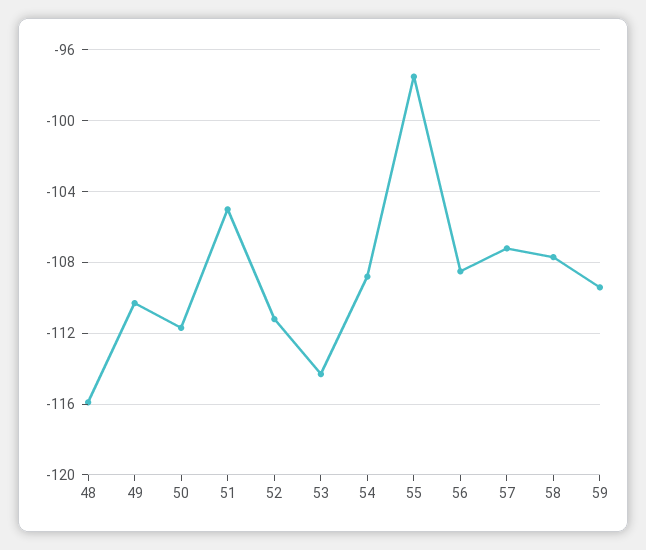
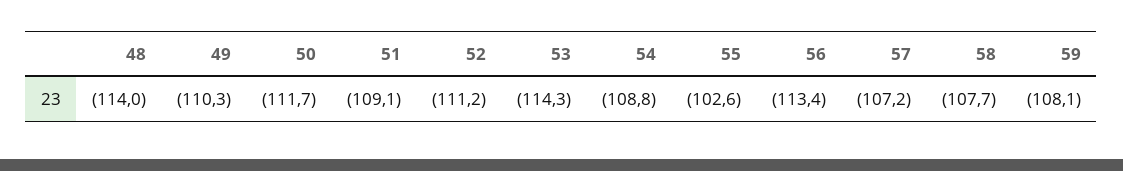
48: -116 -> -114
51: -105 -> -109.1
55: -97.5 -> -102.6
56: -108.5 -> -113.4
59: -109.5 -> -108.1

